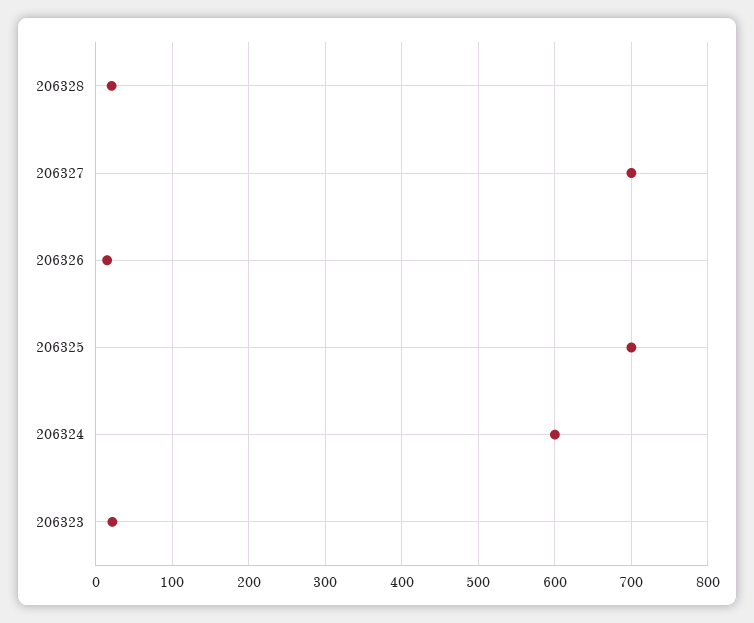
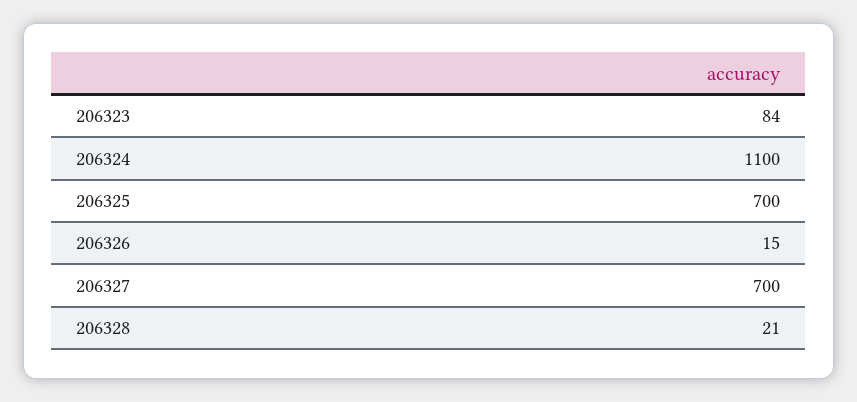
206324: 600 -> 1100
206323: 20 -> 84

